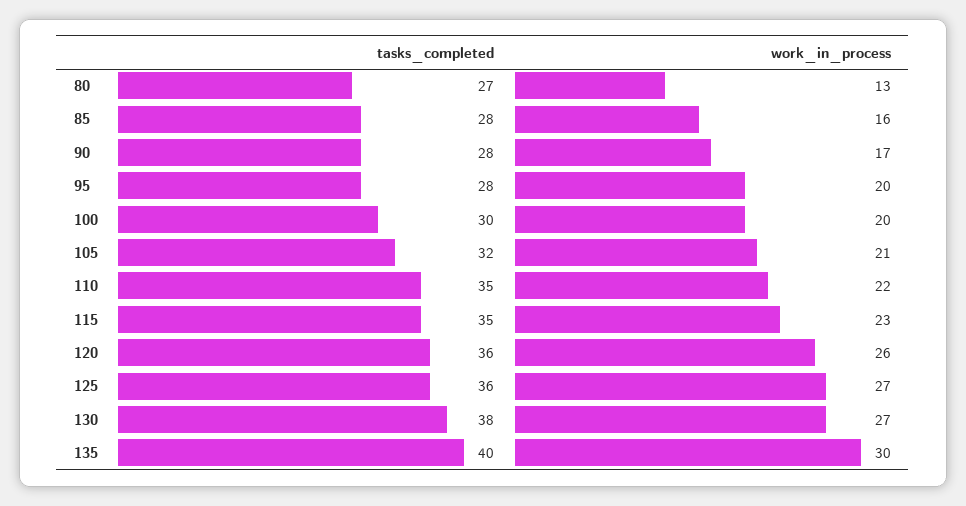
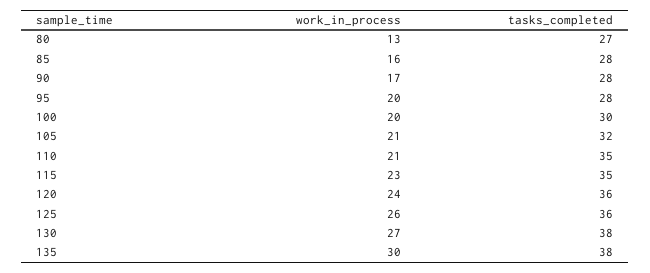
work_in_process, 110: 22 -> 21
work_in_process, 120: 26 -> 24
work_in_process, 125: 27 -> 26
tasks_completed, 135: 40 -> 38

